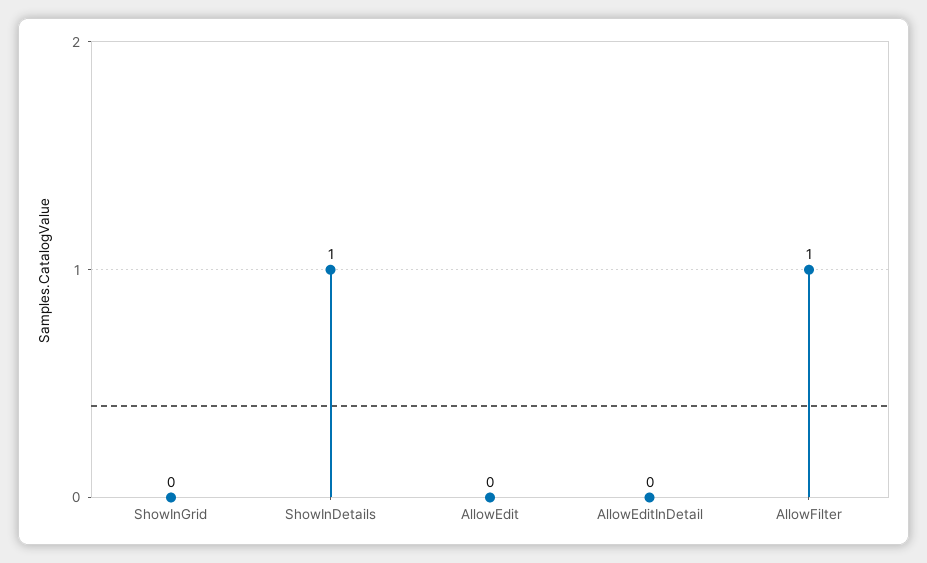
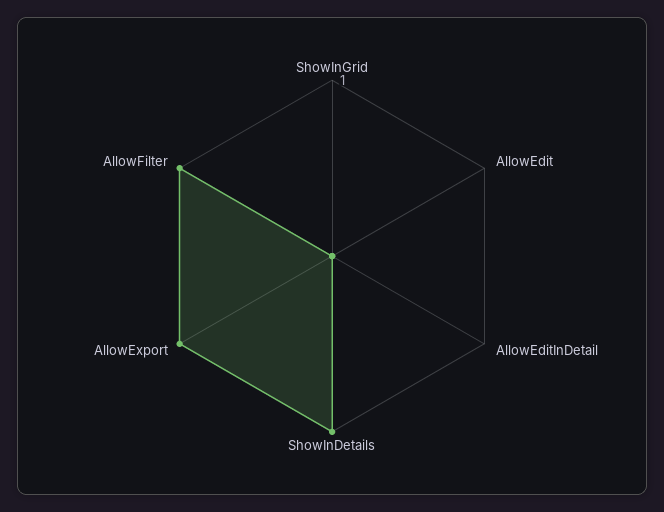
AllowExport: none -> 1

